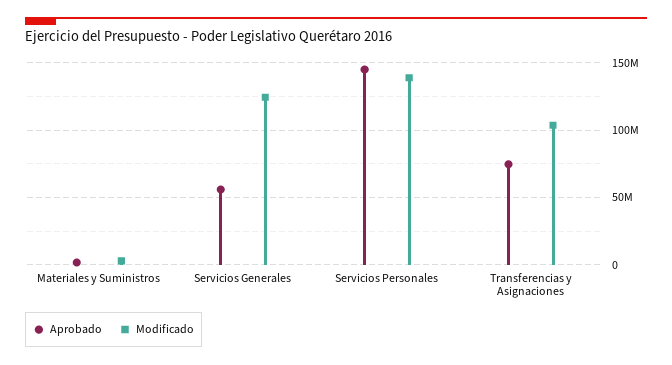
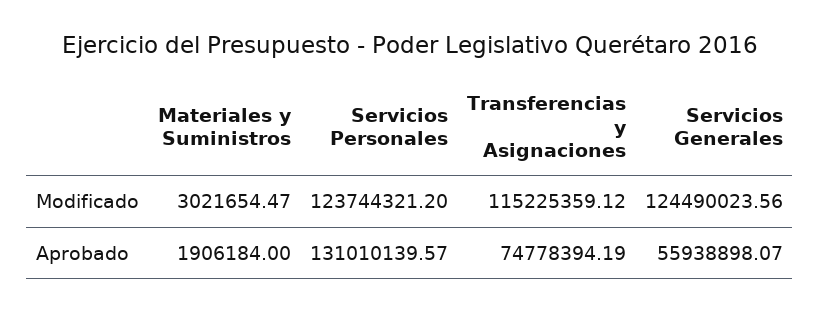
Aprobado, Servicios Personales: 145000000 -> 131010139.57
Modificado, Servicios Personales: 140000000 -> 123744321.2
Modificado, Transferencias y Asignaciones: 105000000 -> 115225359.12

